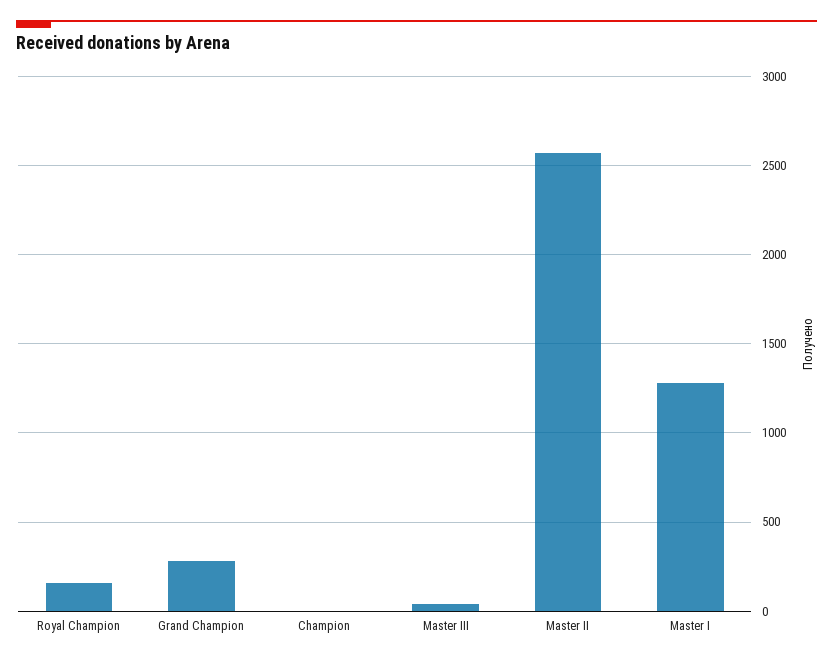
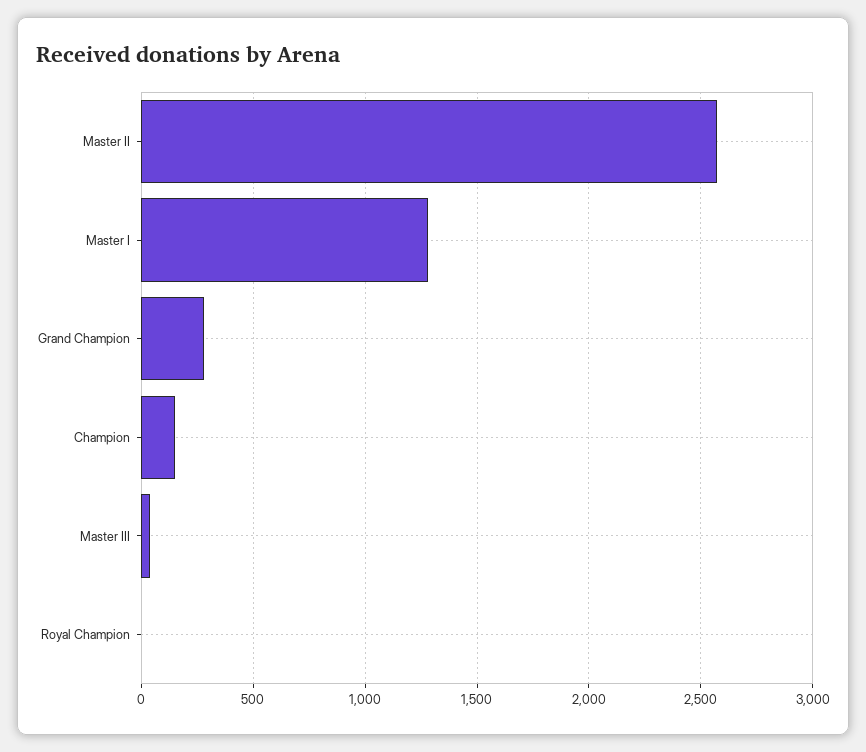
Royal Champion: 150 -> 0
Champion: 0 -> 150

